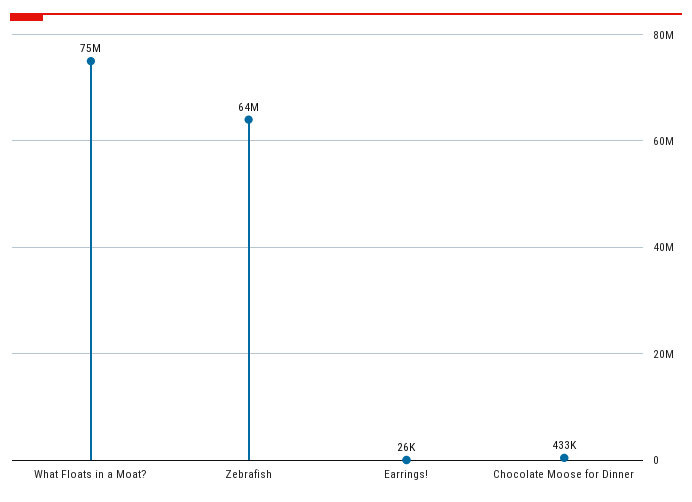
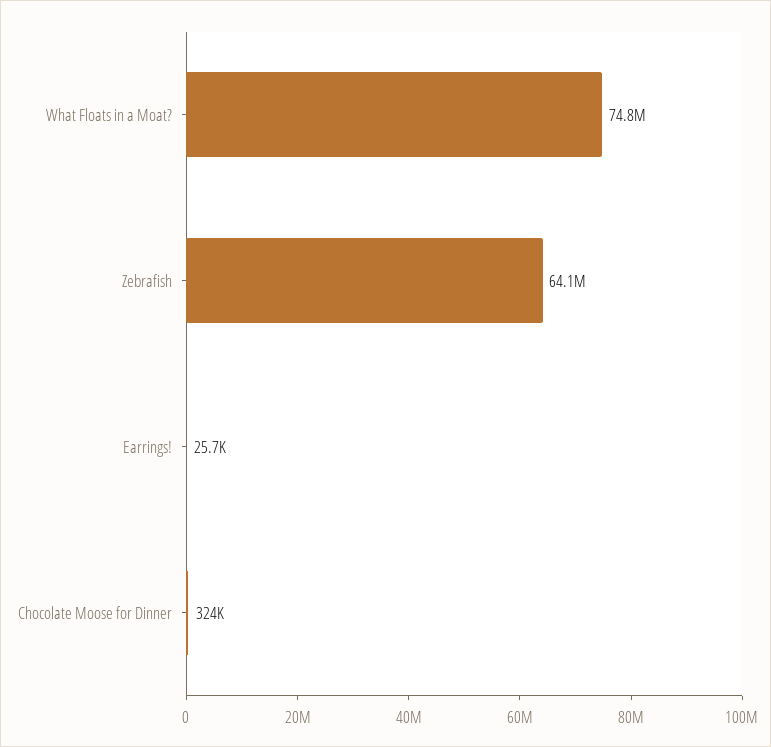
Chocolate Moose for Dinner: 433000 -> 324000

